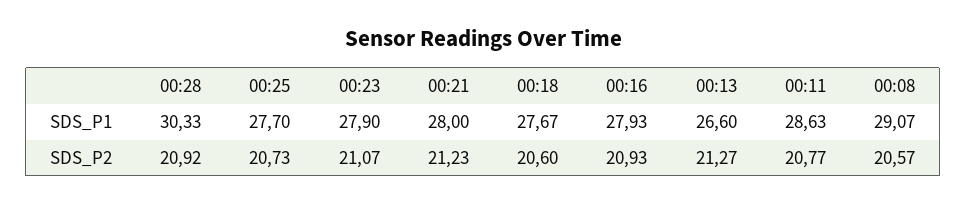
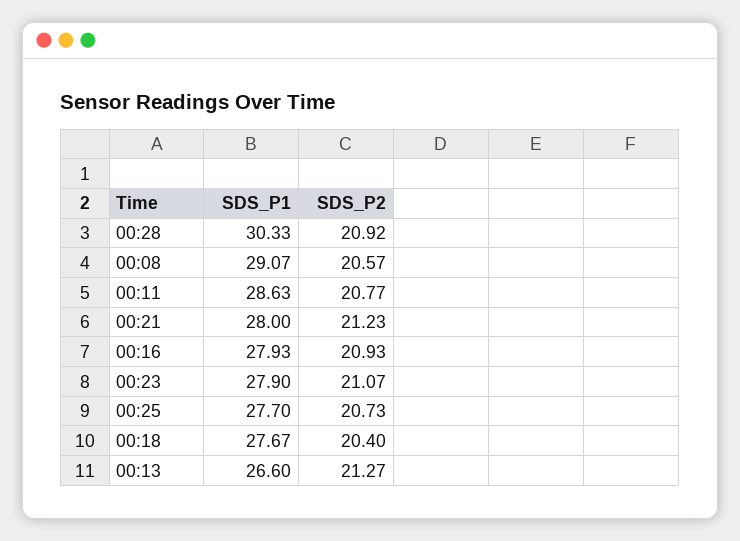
00:18, SDS_P2: 20.6 -> 20.4

